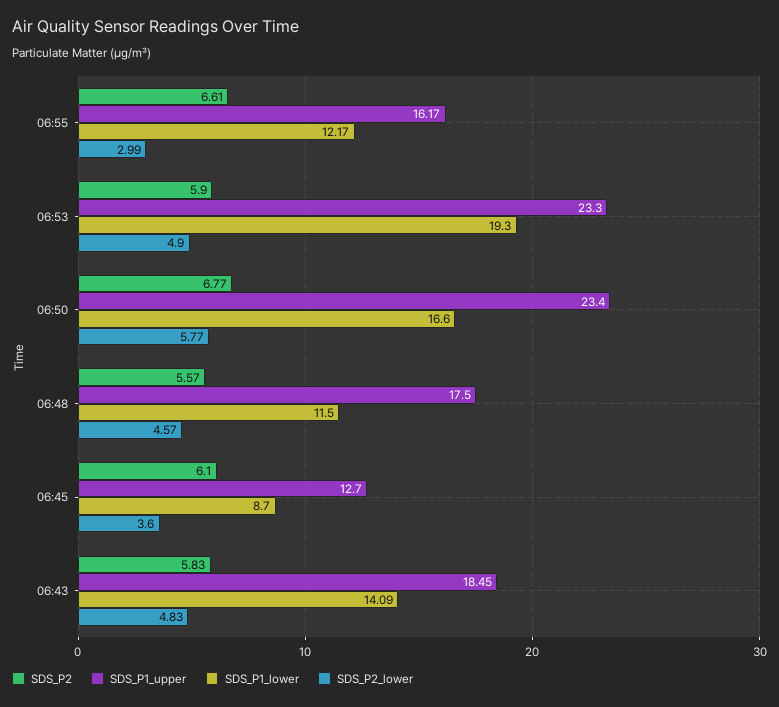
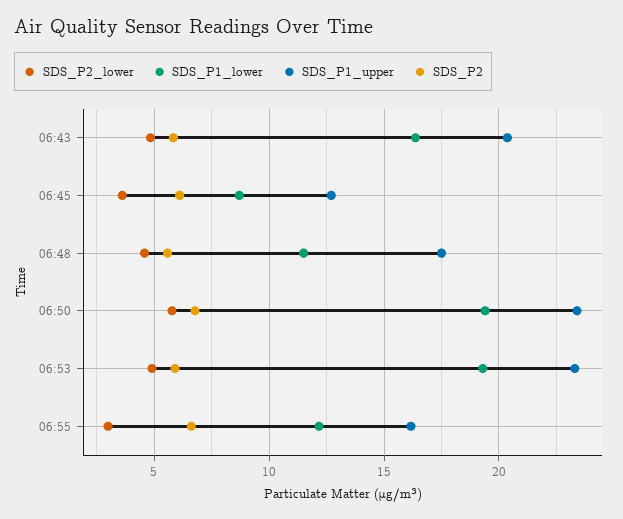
SDS_P1_lower, 06:50: 16.6 -> 19.5
SDS_P1_upper, 06:43: 18.45 -> 20.5
SDS_P1_lower, 06:43: 14.09 -> 16.5

